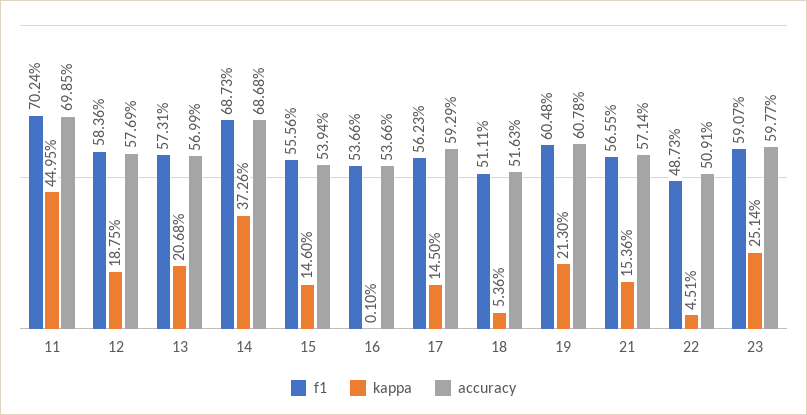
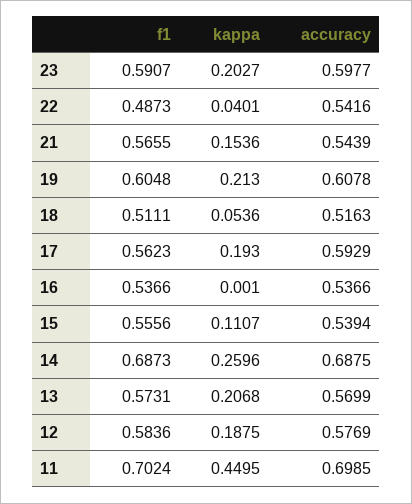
kappa, 14: 0.3726 -> 0.2596
accuracy, 14: 0.6868 -> 0.6875
kappa, 15: 0.146 -> 0.1107
kappa, 17: 0.145 -> 0.193
accuracy, 21: 0.5714 -> 0.5439
kappa, 22: 0.0451 -> 0.0401
accuracy, 22: 0.5091 -> 0.5416
kappa, 23: 0.2514 -> 0.2027

